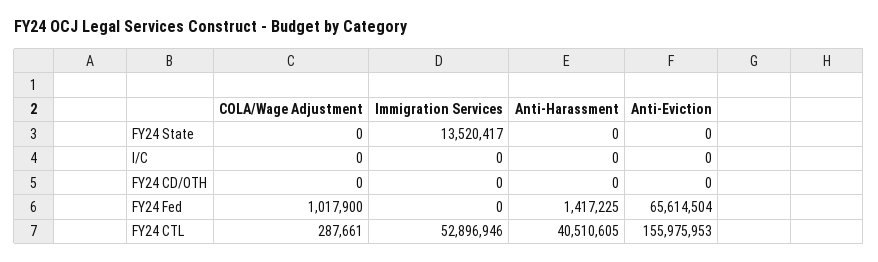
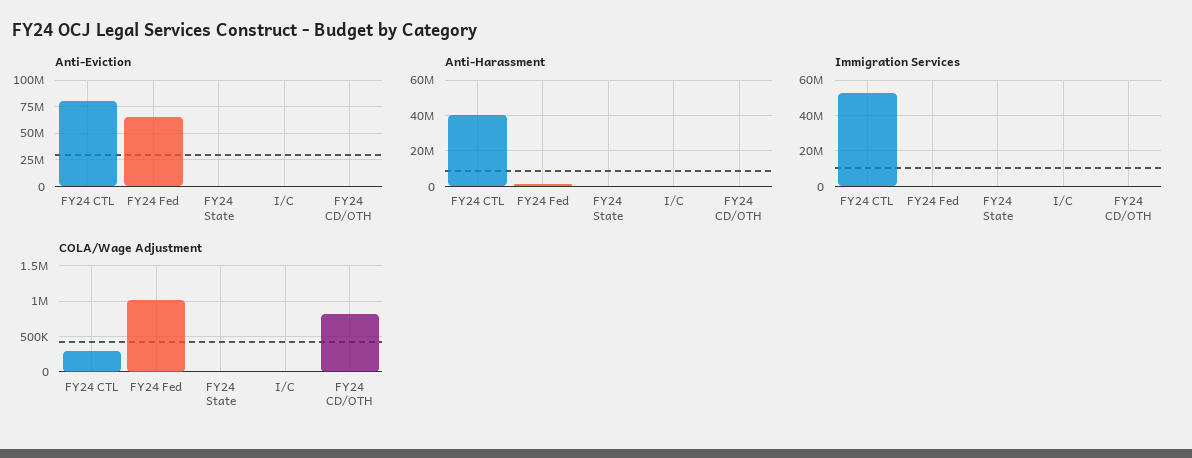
Immigration Services, FY24 State: 13520417 -> 0
COLA/Wage Adjustment, FY24 CD/OTH: 0 -> 800000
Anti-Eviction, FY24 CTL: 155975953 -> 75000000

